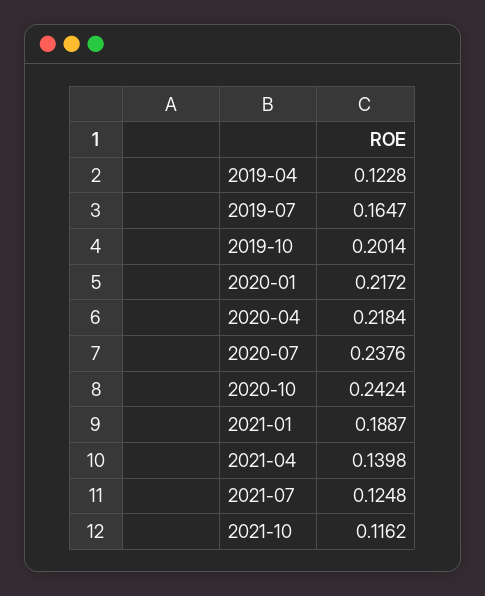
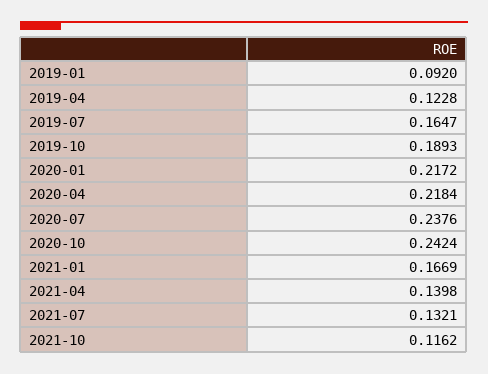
2019-10: 0.2014 -> 0.1893
2021-01: 0.1887 -> 0.1669
2021-07: 0.1248 -> 0.1321
2019-01: none -> 0.092

